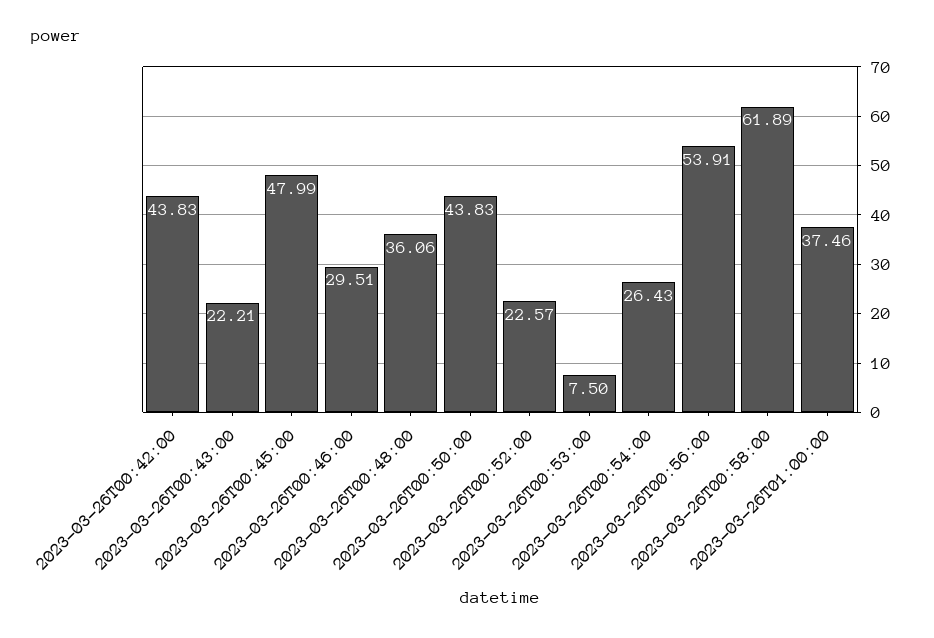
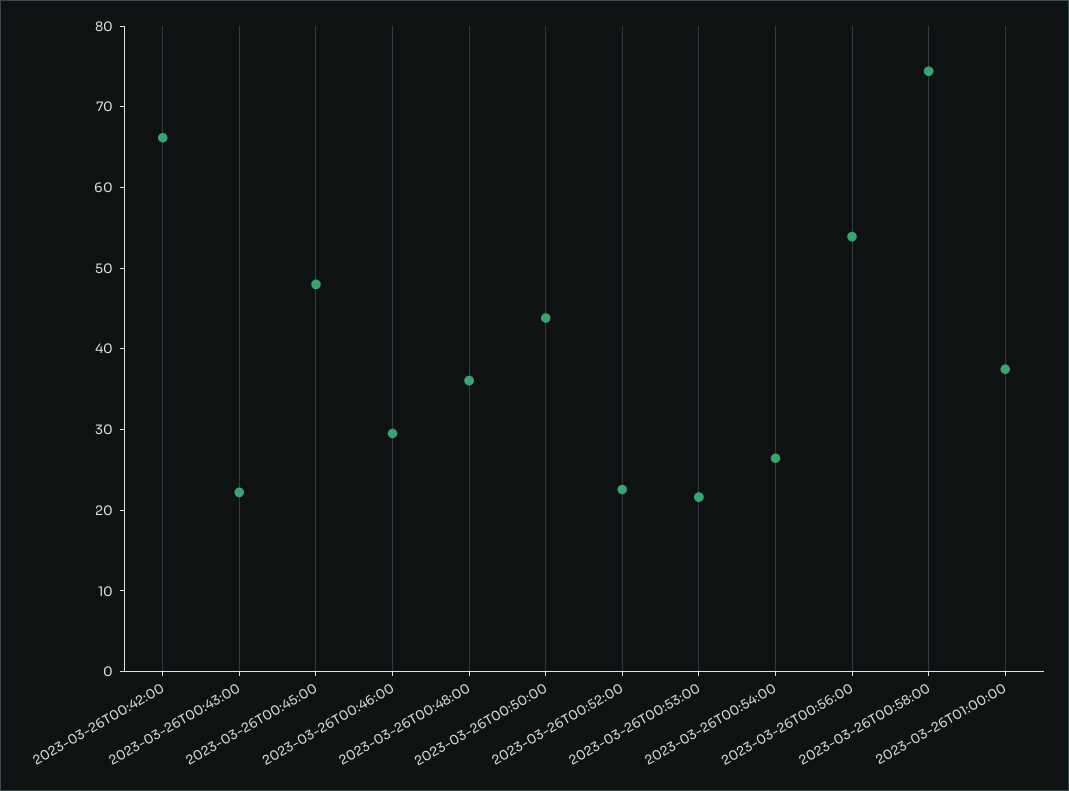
2023-03-26T00:42:00: 43.83 -> 66
2023-03-26T00:53:00: 7.5 -> 22
2023-03-26T00:58:00: 61.89 -> 74

